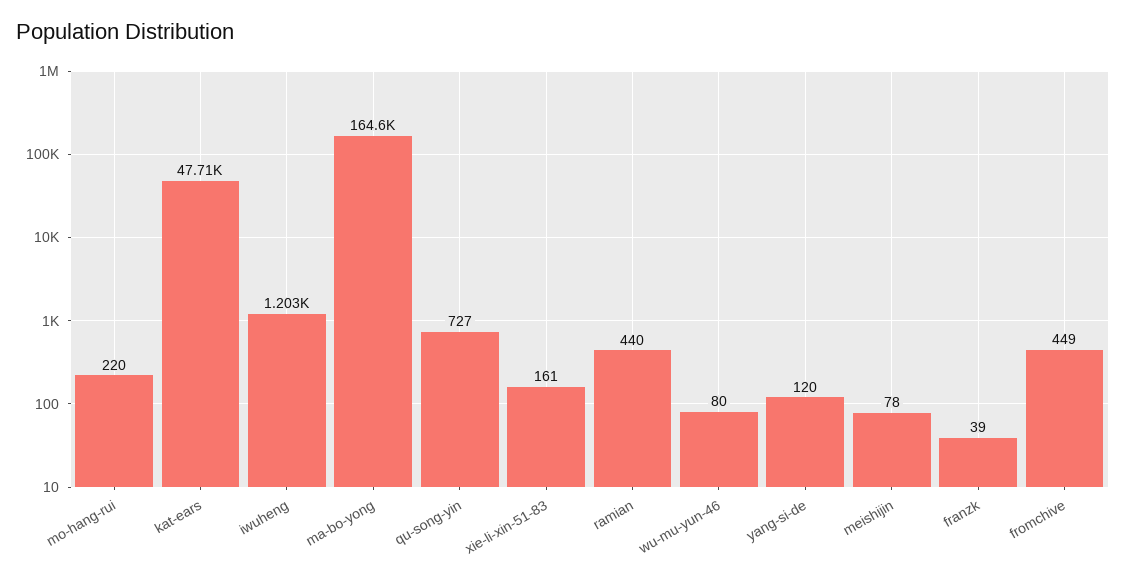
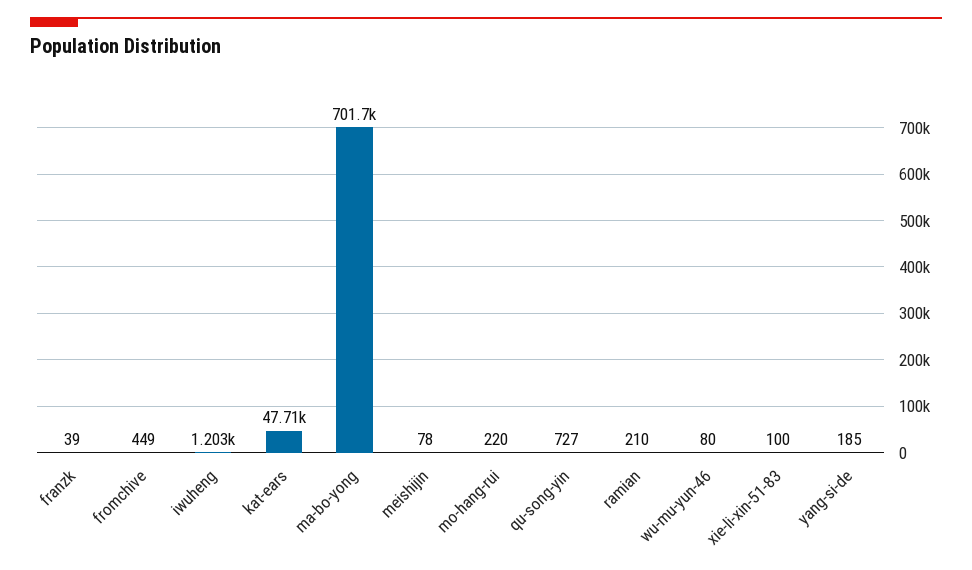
ma-bo-yong: 164600 -> 701700
xie-li-xin-51-83: 161 -> 100
ramian: 440 -> 210
yang-si-de: 120 -> 185

